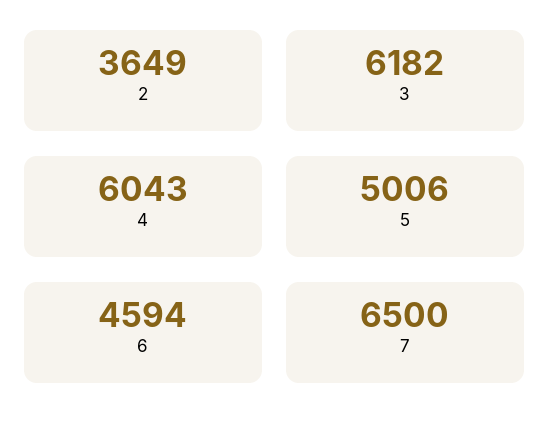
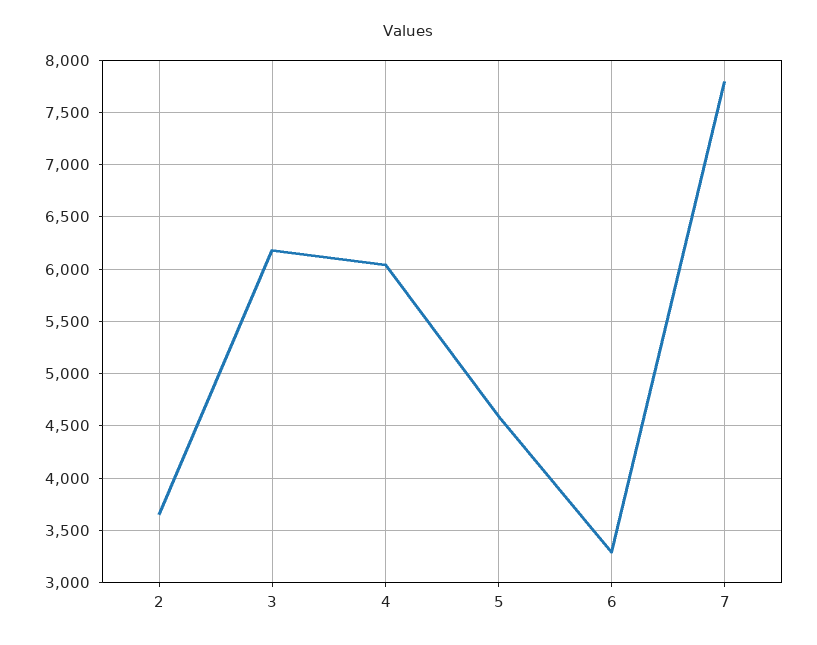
5: 5006 -> 4600
6: 4594 -> 3300
7: 6500 -> 7800

